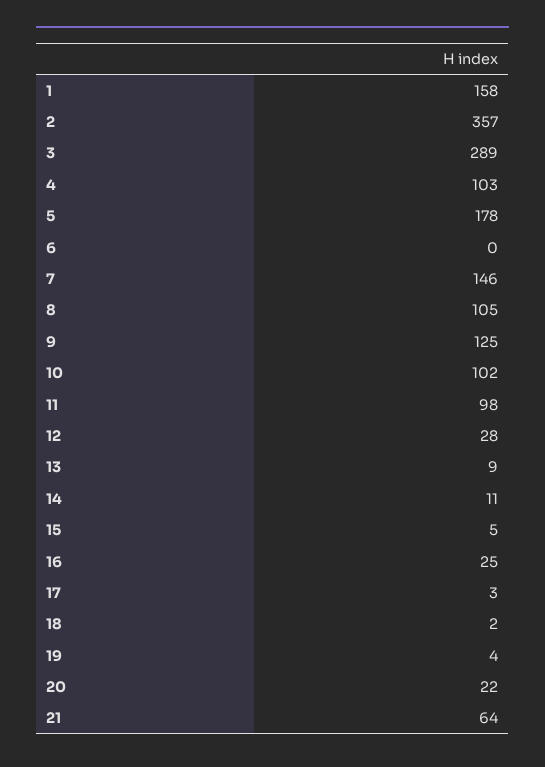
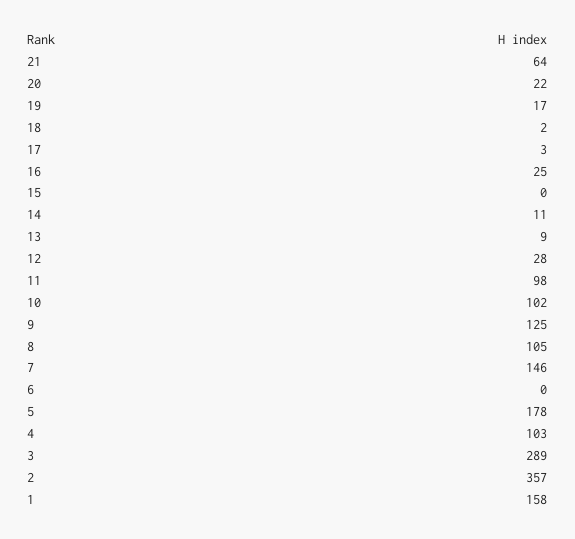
15: 5 -> 0
19: 4 -> 17

